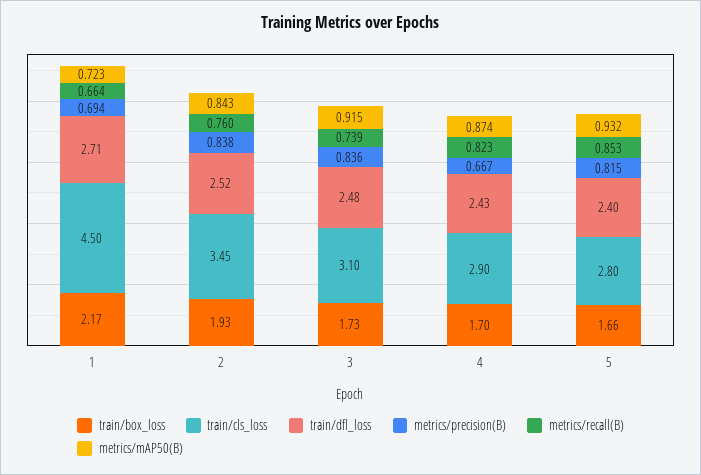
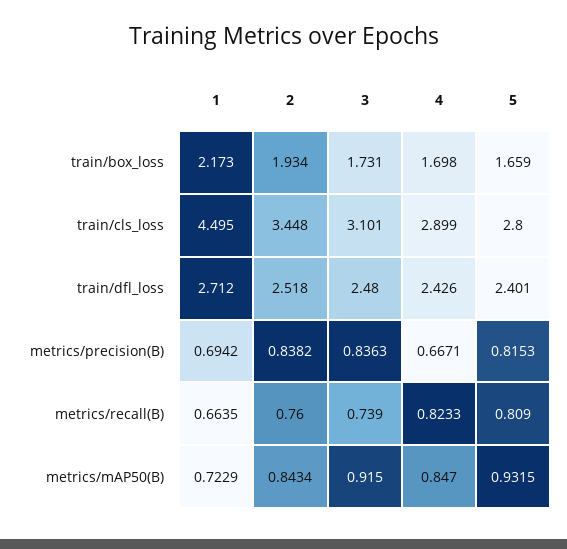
metrics/mAP50(B), 4: 0.874 -> 0.847
metrics/recall(B), 5: 0.853 -> 0.809

